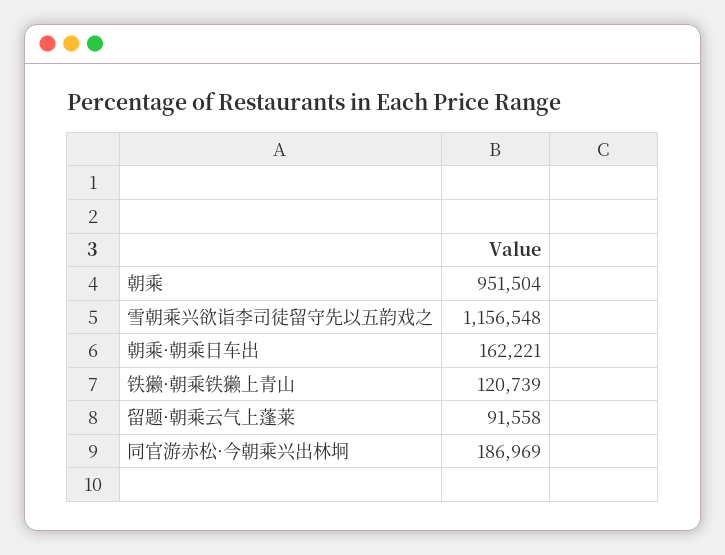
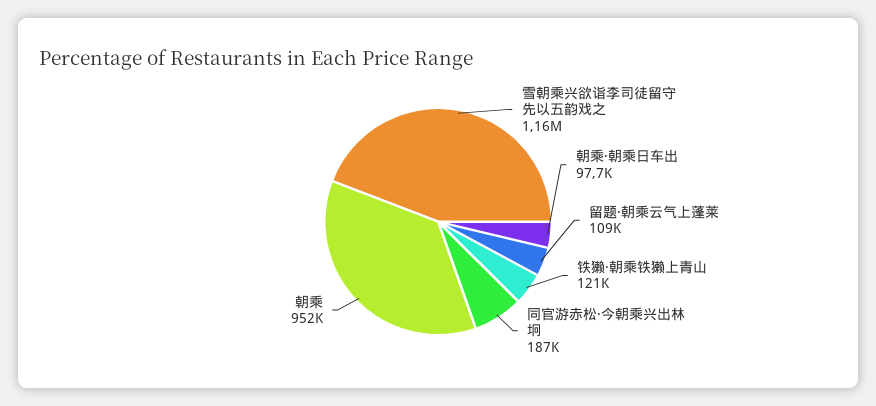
朝乘·朝乘日车出: 162221 -> 97700
留题·朝乘云气上蓬莱: 91558 -> 109000

